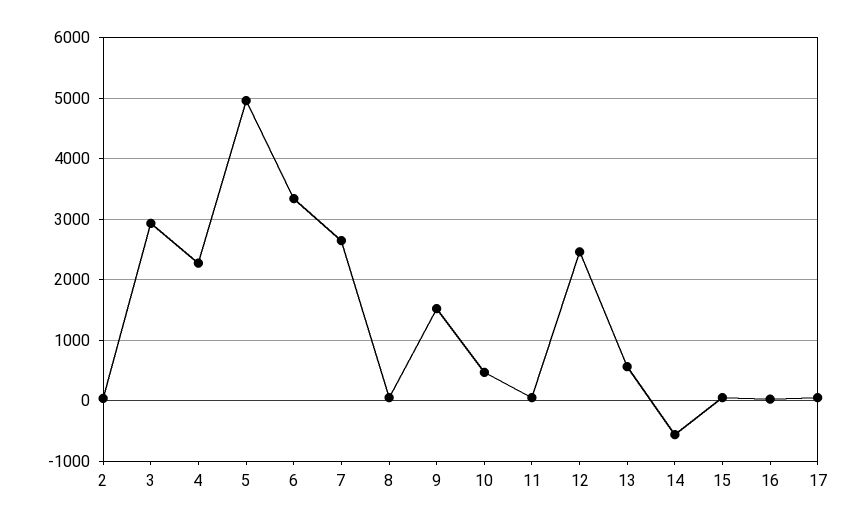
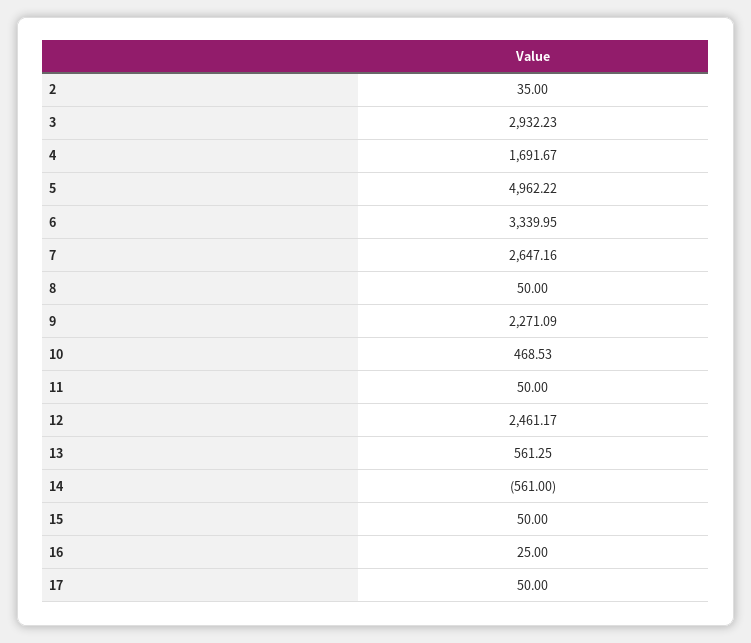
4: 2300 -> 1691.67
9: 1500 -> 2271.09

